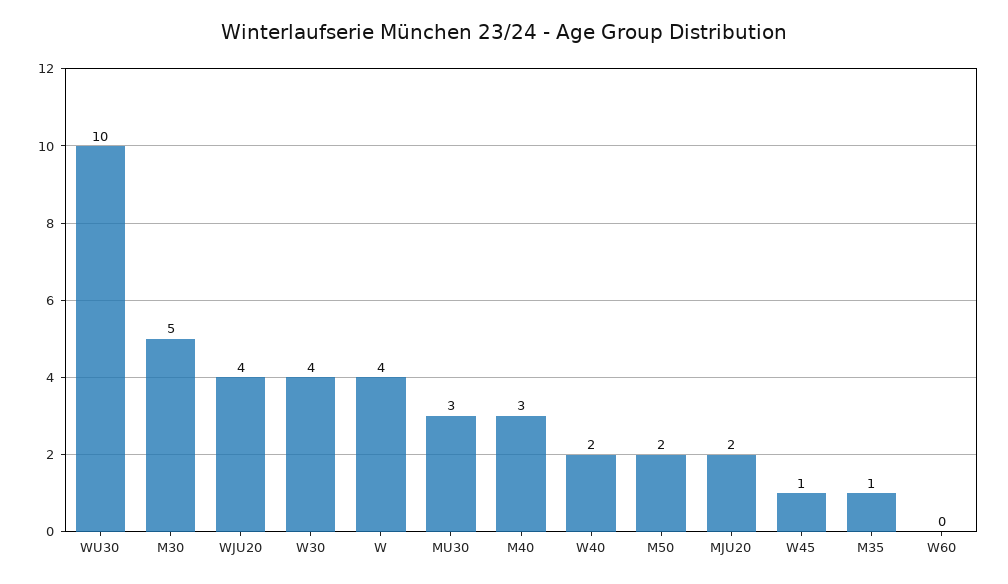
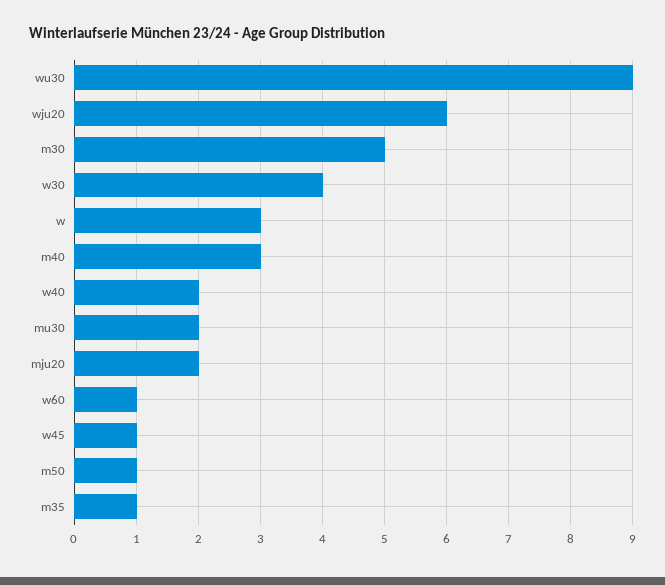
WU30: 10 -> 9
WJU20: 4 -> 6
W: 4 -> 3
MU30: 3 -> 2
M50: 2 -> 1
W60: 0 -> 1

